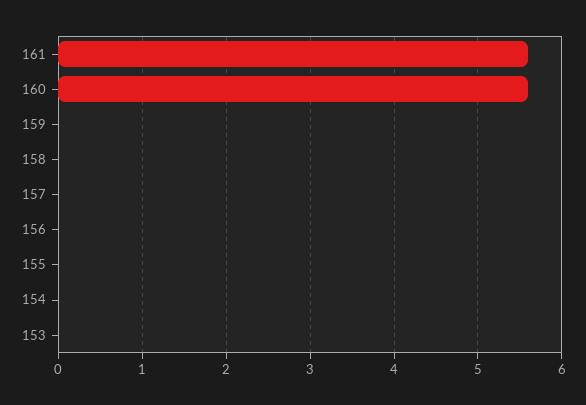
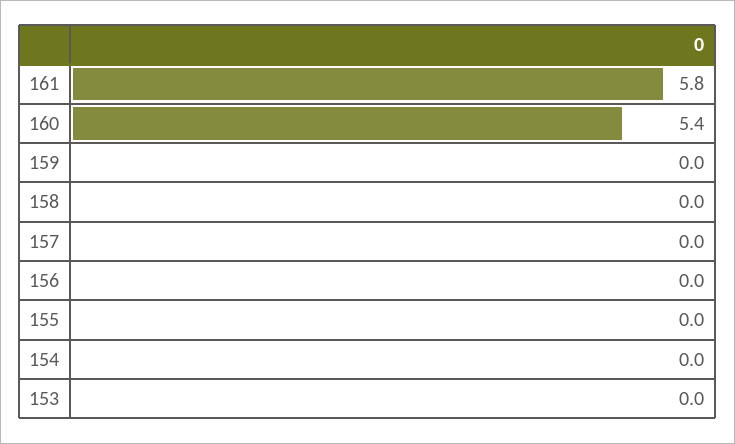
161: 5.6 -> 5.8
160: 5.6 -> 5.4

